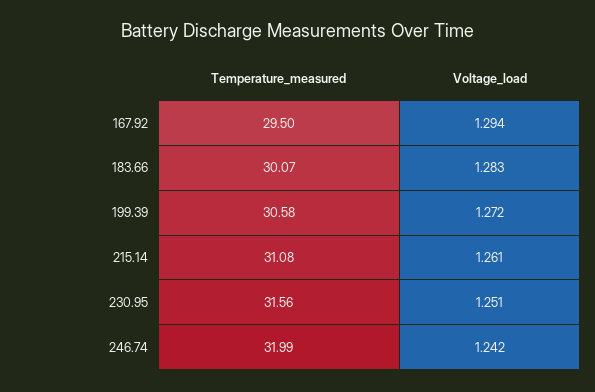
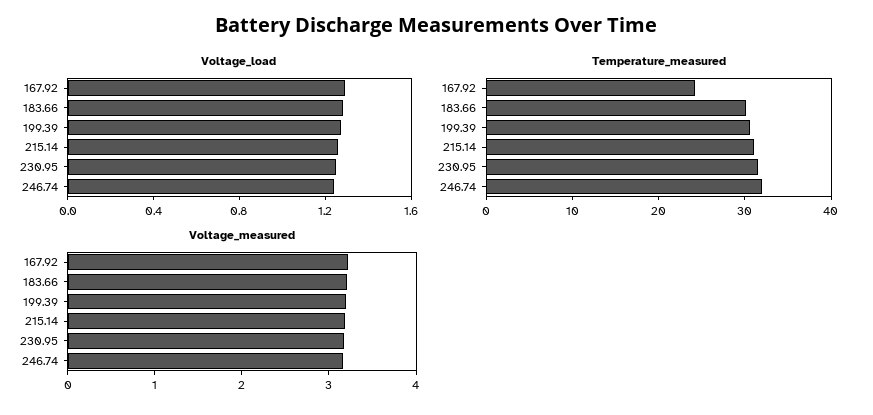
Temperature_measured, 167.92: 29.5 -> 24
Voltage_measured, 167.92: none -> 3.2
Voltage_measured, 183.66: none -> 3.2
Voltage_measured, 199.39: none -> 3.2
Voltage_measured, 215.14: none -> 3.2
Voltage_measured, 230.95: none -> 3.2
Voltage_measured, 246.74: none -> 3.2

